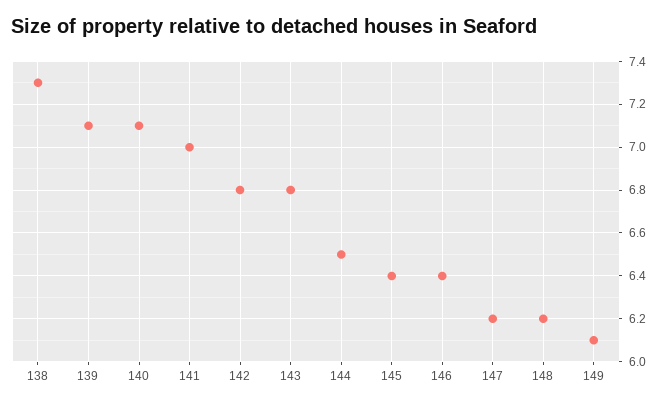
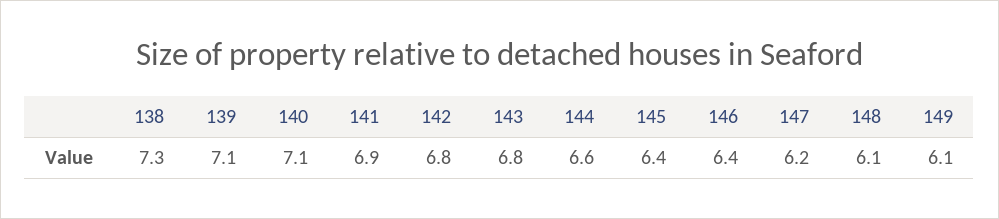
141: 7 -> 6.9
144: 6.5 -> 6.6
148: 6.2 -> 6.1

